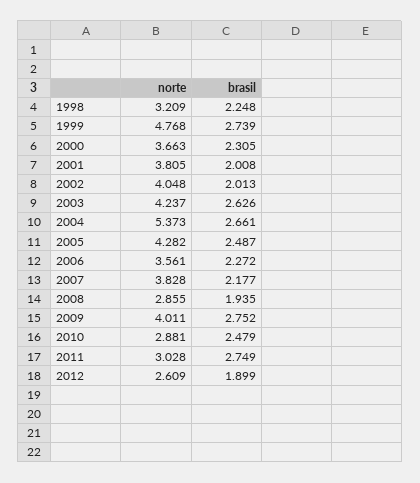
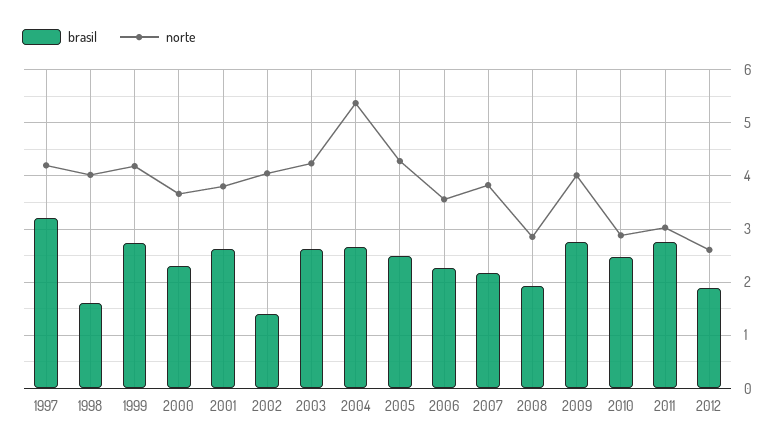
norte, 1998: 3.209 -> 4
brasil, 1998: 2.248 -> 1.6
norte, 1999: 4.768 -> 4.2
brasil, 2001: 2.008 -> 2.6
brasil, 2002: 2.013 -> 1.4
brasil, 1997: none -> 3.2
norte, 1997: none -> 4.2

